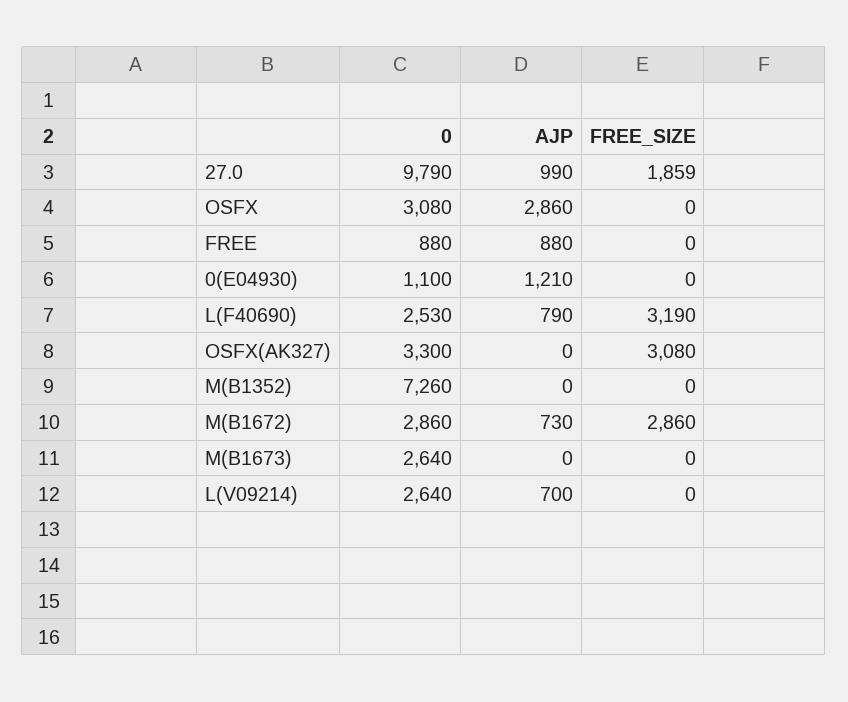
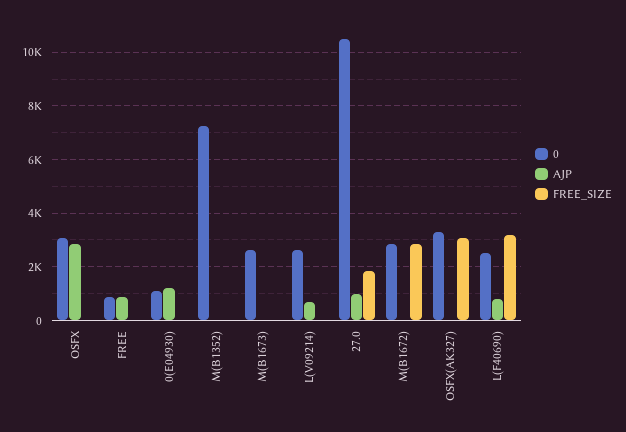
0, 27.0: 9790 -> 10500
AJP, M(B1672): 730 -> 0

